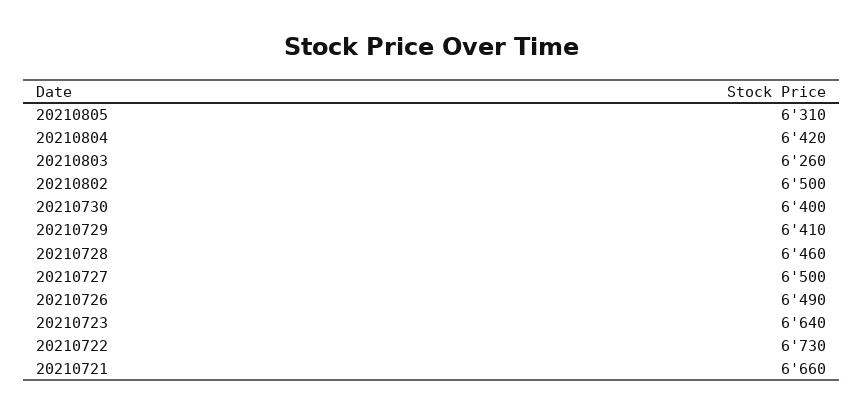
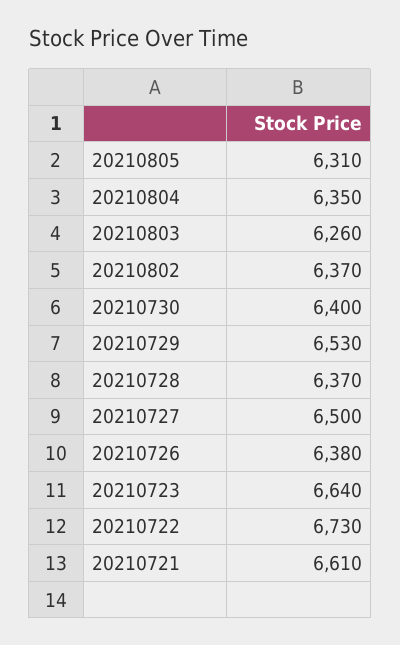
20210804: 6420 -> 6350
20210802: 6500 -> 6370
20210729: 6410 -> 6530
20210728: 6460 -> 6370
20210726: 6490 -> 6380
20210721: 6660 -> 6610

